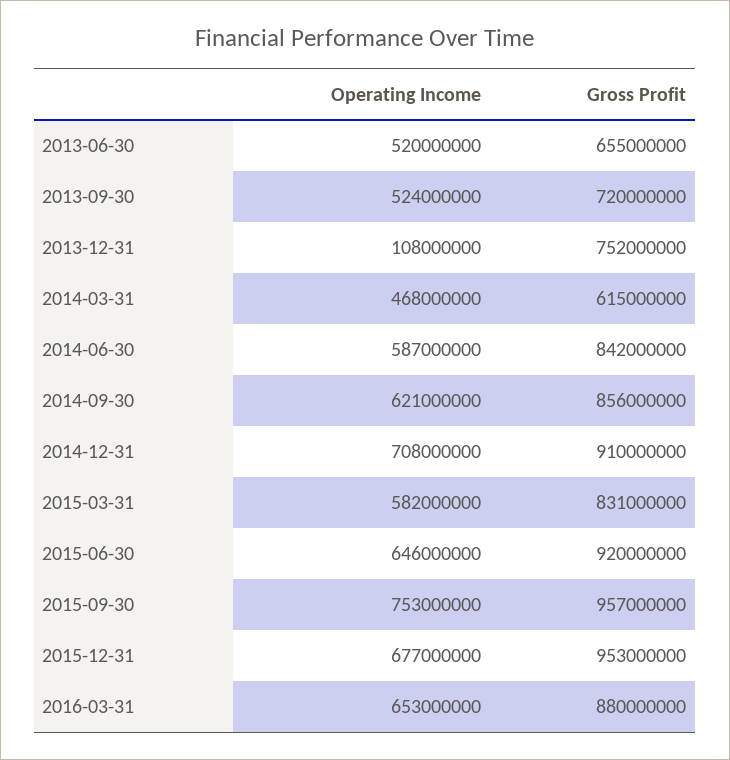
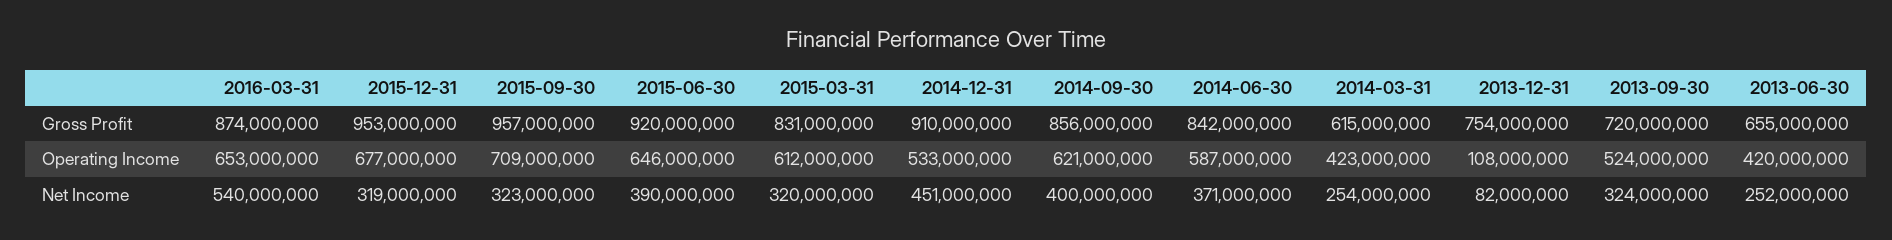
Operating Income, 2013-06-30: 520000000 -> 420000000
Gross Profit, 2013-12-31: 752000000 -> 754000000
Operating Income, 2014-03-31: 468000000 -> 423000000
Operating Income, 2014-12-31: 708000000 -> 533000000
Operating Income, 2015-03-31: 582000000 -> 612000000
Operating Income, 2015-09-30: 753000000 -> 709000000
Gross Profit, 2016-03-31: 880000000 -> 874000000
Net Income, 2016-03-31: none -> 540000000
Net Income, 2015-12-31: none -> 319000000
Net Income, 2015-09-30: none -> 323000000
Net Income, 2015-06-30: none -> 390000000
Net Income, 2015-03-31: none -> 320000000
Net Income, 2014-12-31: none -> 451000000
Net Income, 2014-09-30: none -> 400000000
Net Income, 2014-06-30: none -> 371000000
Net Income, 2014-03-31: none -> 254000000
Net Income, 2013-12-31: none -> 82000000
Net Income, 2013-09-30: none -> 324000000
Net Income, 2013-06-30: none -> 252000000

